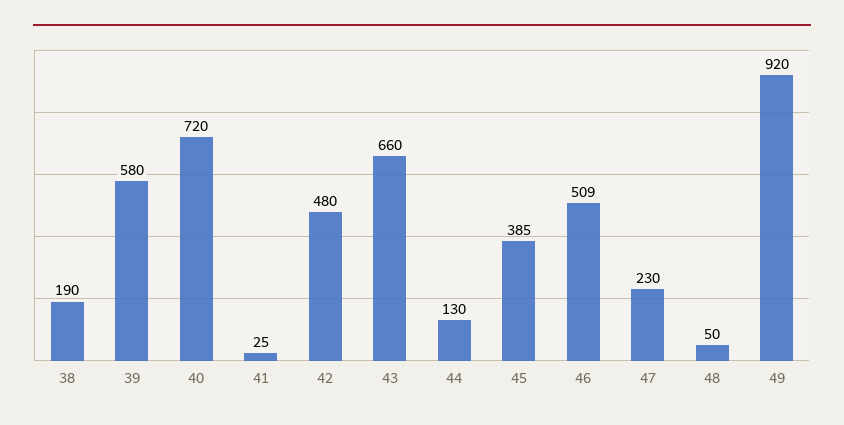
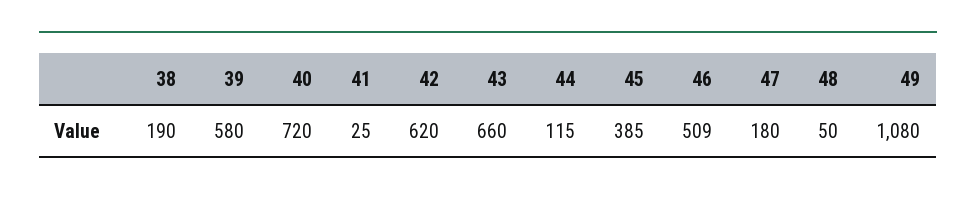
42: 480 -> 620
44: 130 -> 115
47: 230 -> 180
49: 920 -> 1080

